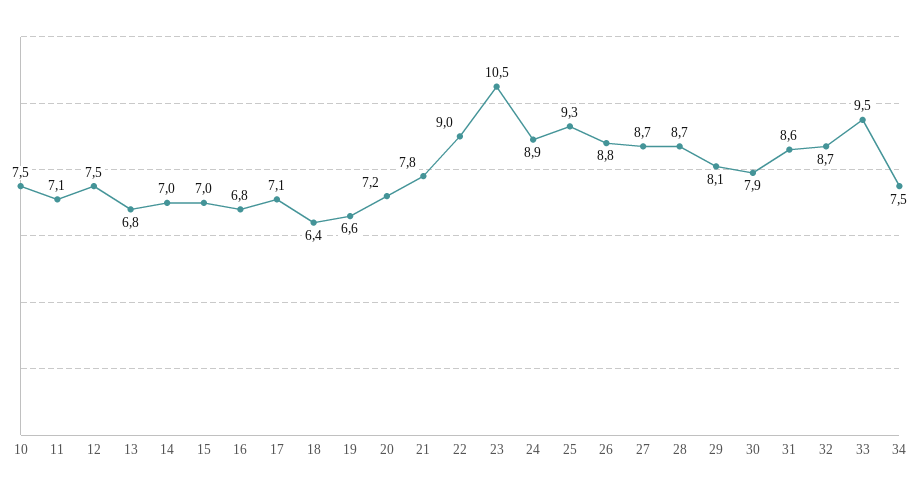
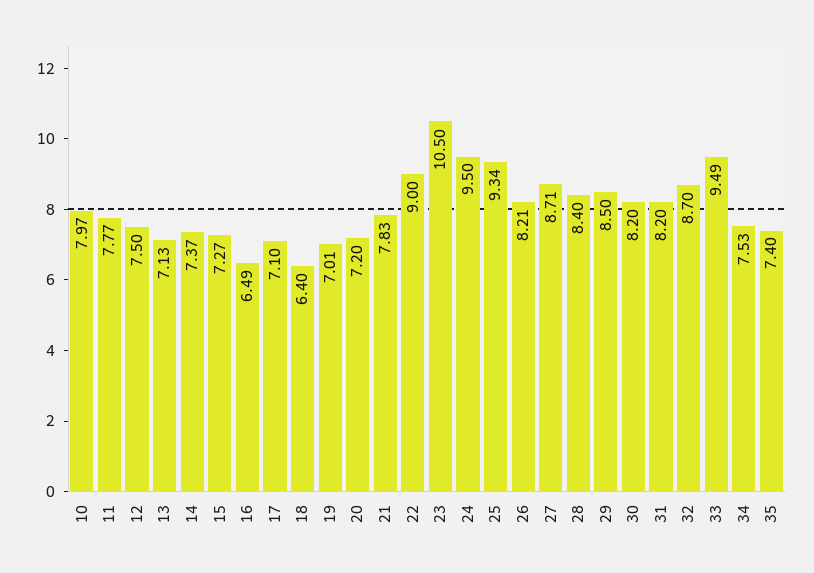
10: 7.5 -> 7.97
11: 7.1 -> 7.77
13: 6.8 -> 7.13
14: 7 -> 7.37
15: 7 -> 7.27
16: 6.8 -> 6.49
19: 6.6 -> 7.01
24: 8.9 -> 9.5
26: 8.8 -> 8.21
28: 8.7 -> 8.4
29: 8.1 -> 8.5
30: 7.9 -> 8.2
31: 8.6 -> 8.2
35: none -> 7.4

